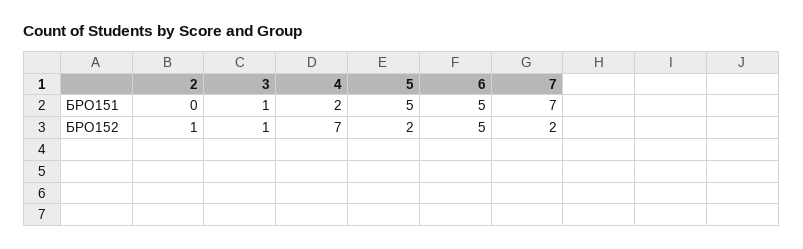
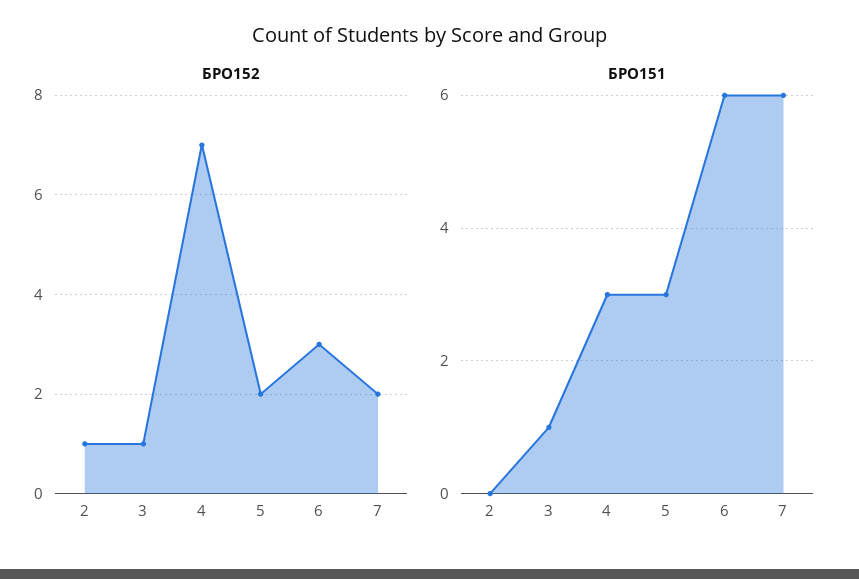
БРО151, 4: 2 -> 3
БРО151, 5: 5 -> 3
БРО151, 6: 5 -> 6
БРО151, 7: 7 -> 6
БРО152, 6: 5 -> 3

